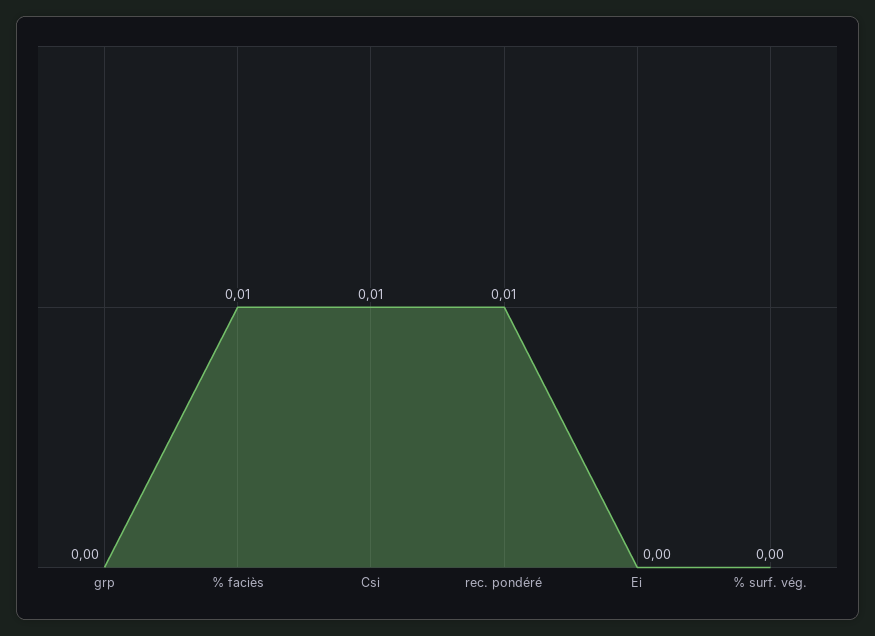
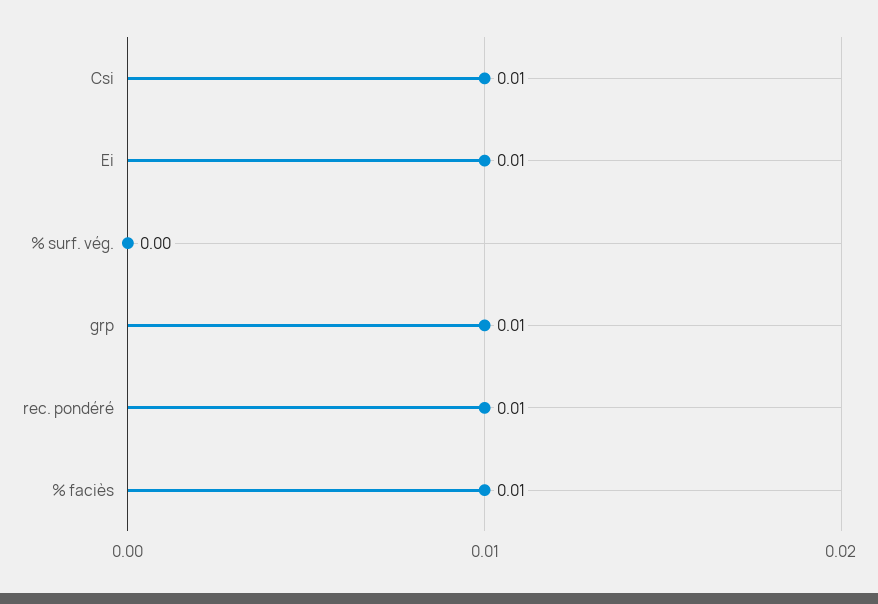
grp: 0 -> 0.01
Ei: 0 -> 0.01

